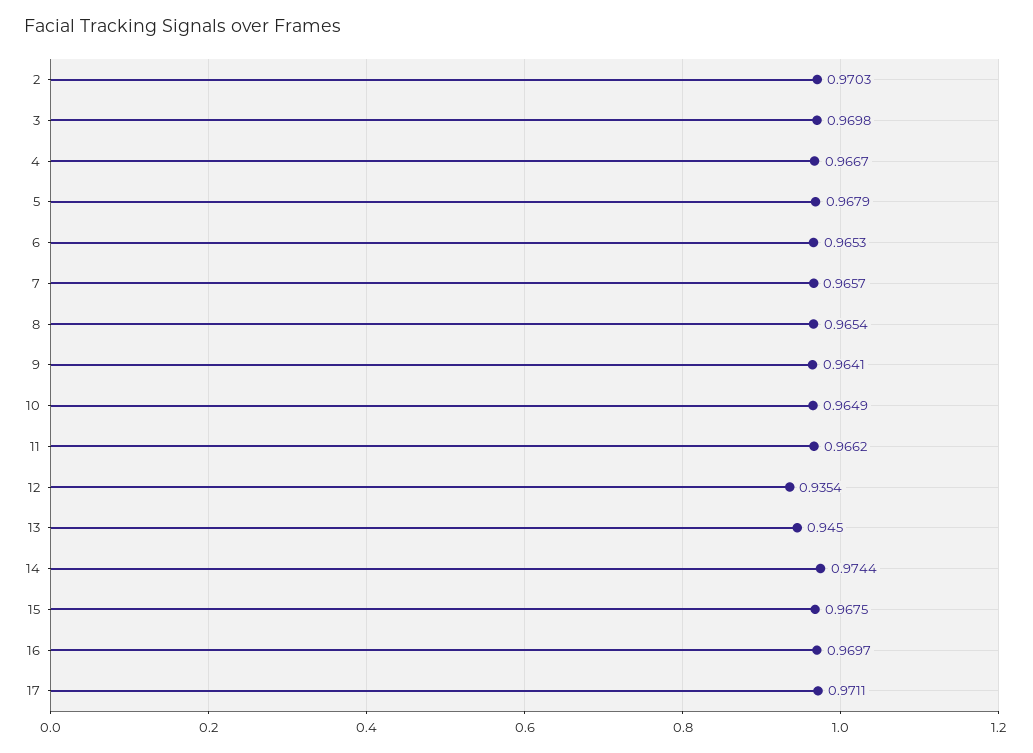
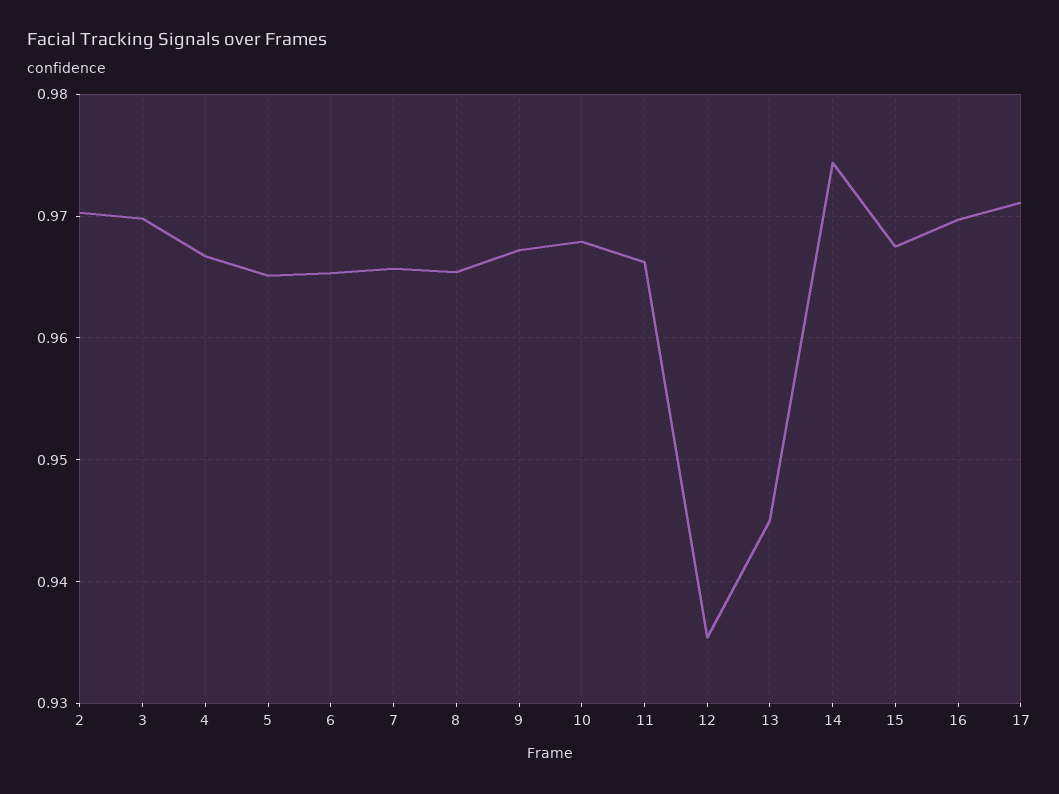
5: 0.9679 -> 0.965
9: 0.9641 -> 0.967
10: 0.9649 -> 0.968

